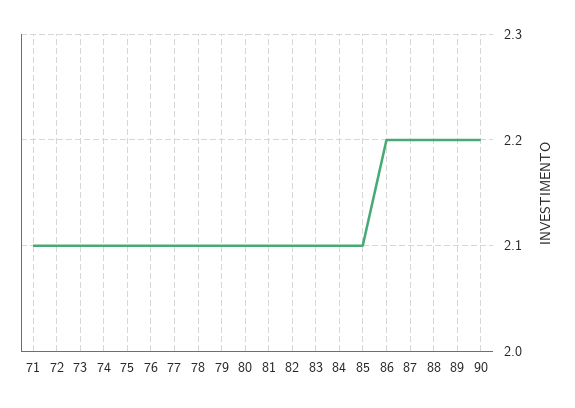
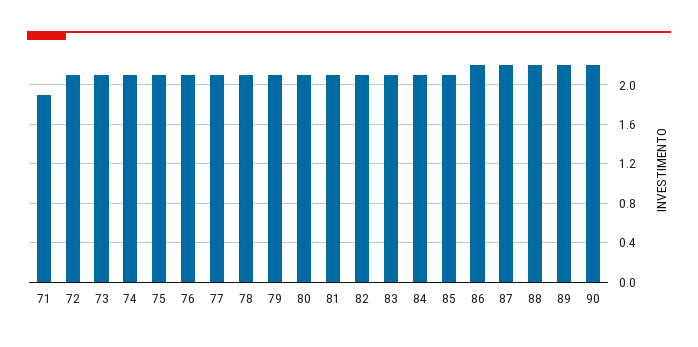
71: 2.1 -> 1.9

